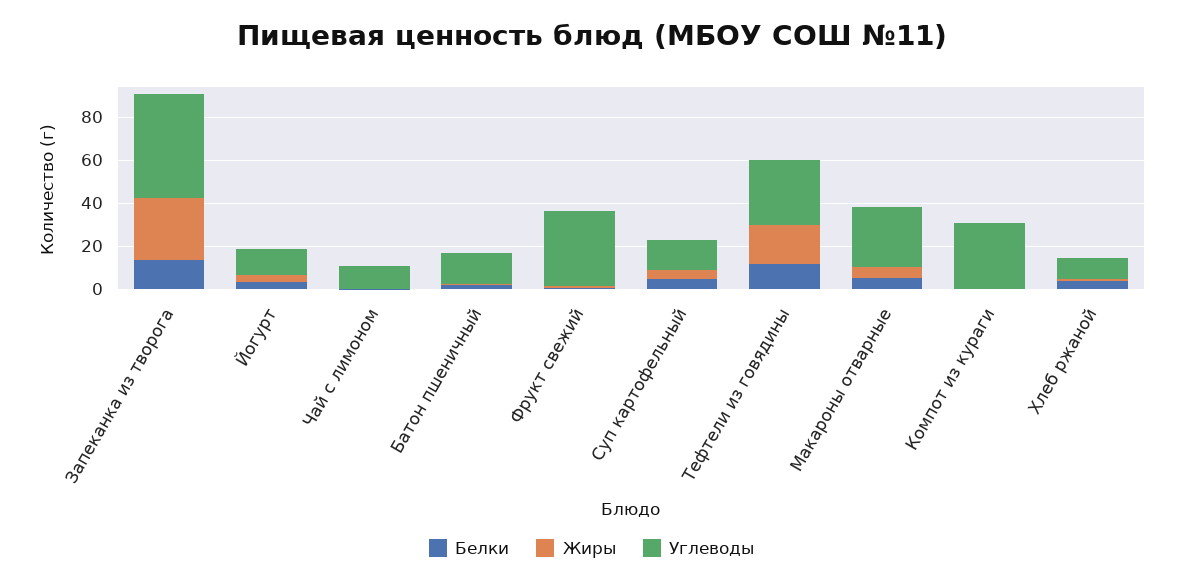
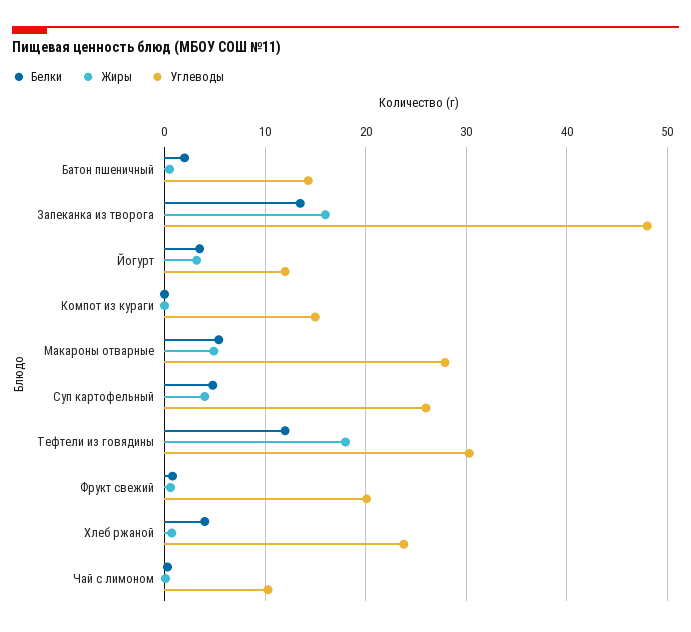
Жиры, Запеканка из творога: 30 -> 16
Углеводы, Фрукт свежий: 35 -> 20
Углеводы, Суп картофельный: 15 -> 26
Углеводы, Компот из кураги: 30 -> 15
Углеводы, Хлеб ржаной: 10 -> 24

